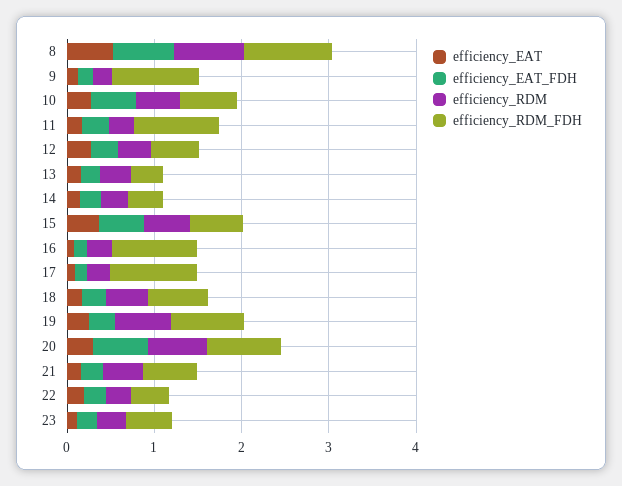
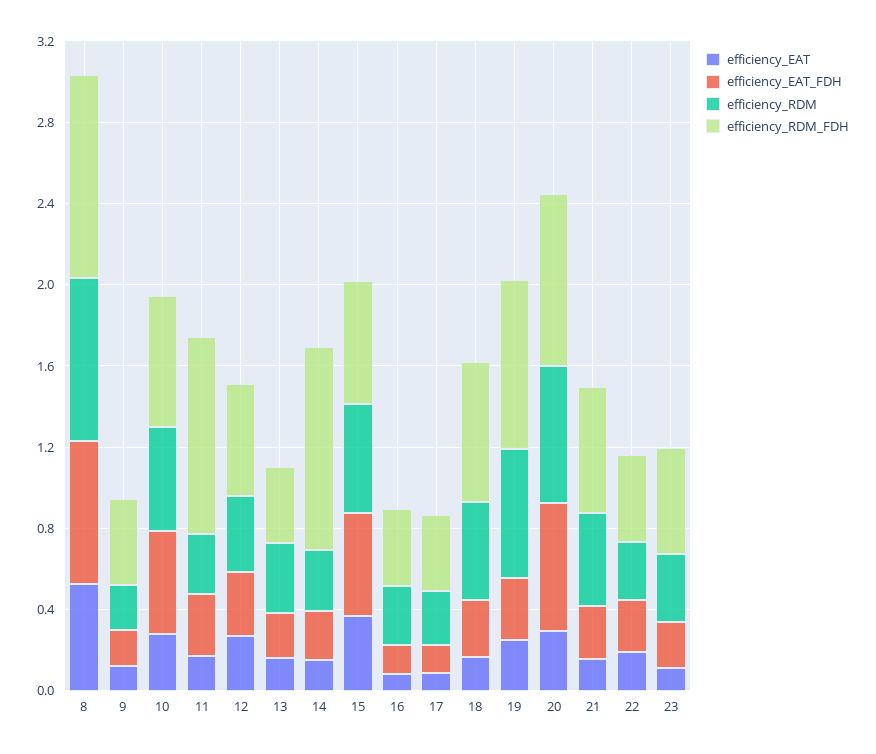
efficiency_RDM_FDH, 9: 1 -> 0.4
efficiency_RDM_FDH, 14: 0.4 -> 1
efficiency_RDM_FDH, 16: 1 -> 0.4
efficiency_RDM_FDH, 17: 1 -> 0.4

